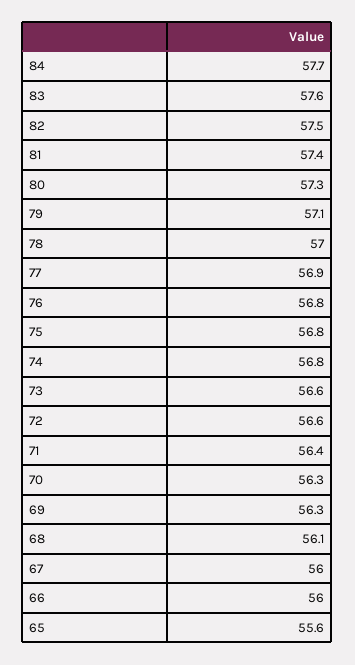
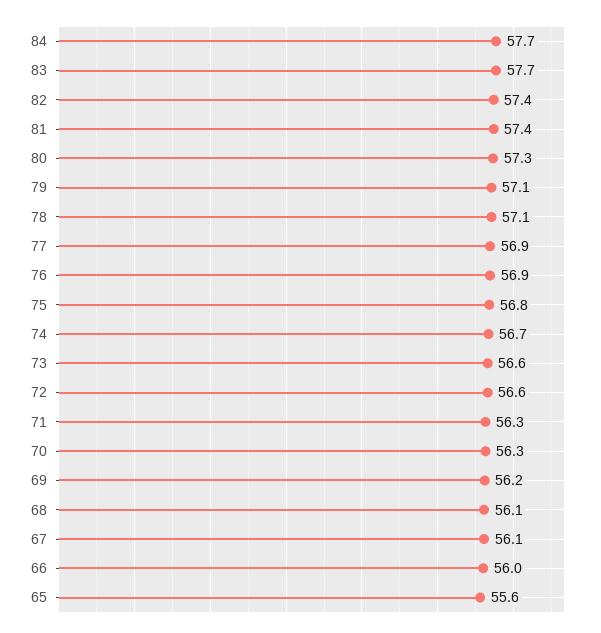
83: 57.6 -> 57.7
82: 57.5 -> 57.4
78: 57 -> 57.1
76: 56.8 -> 56.9
74: 56.8 -> 56.7
71: 56.4 -> 56.3
69: 56.3 -> 56.2
67: 56 -> 56.1

